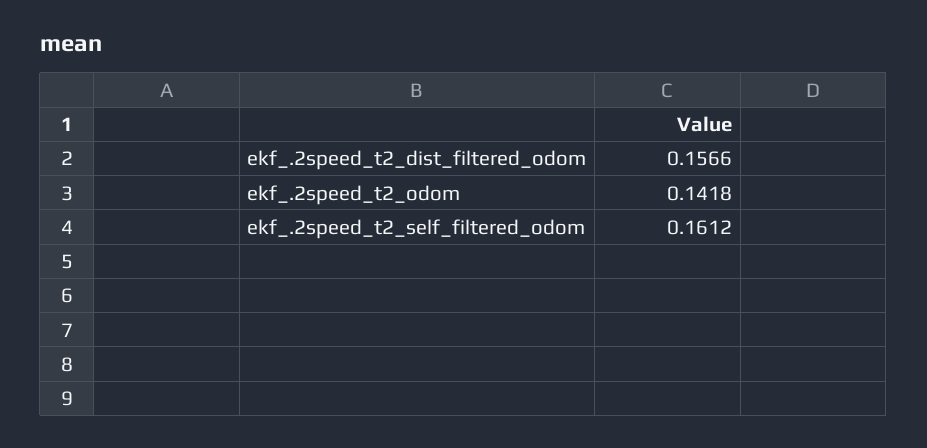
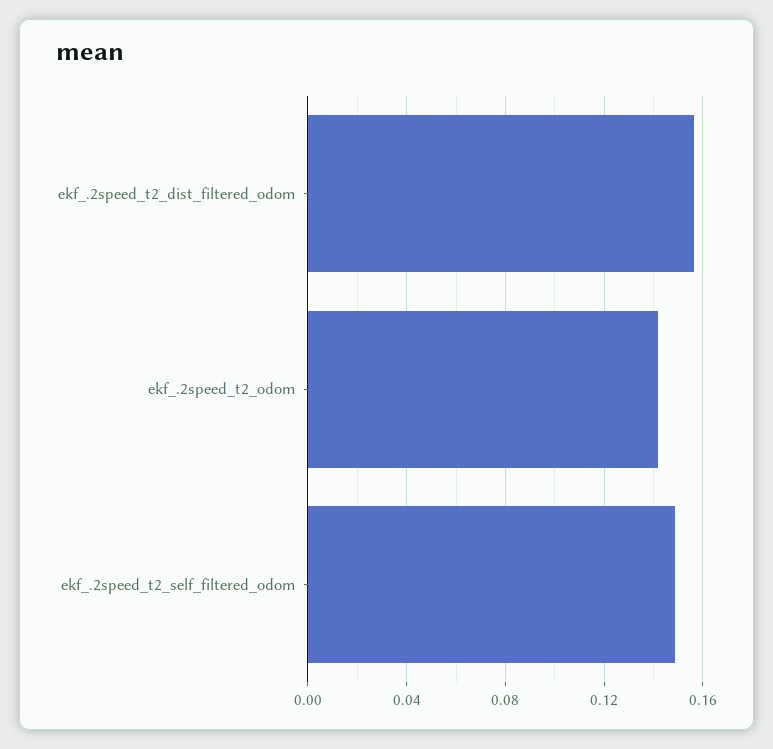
ekf_.2speed_t2_self_filtered_odom: 0.1612 -> 0.15

